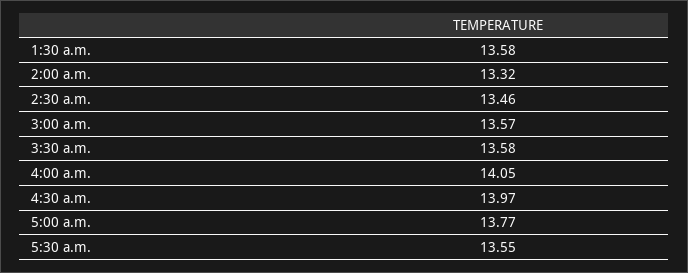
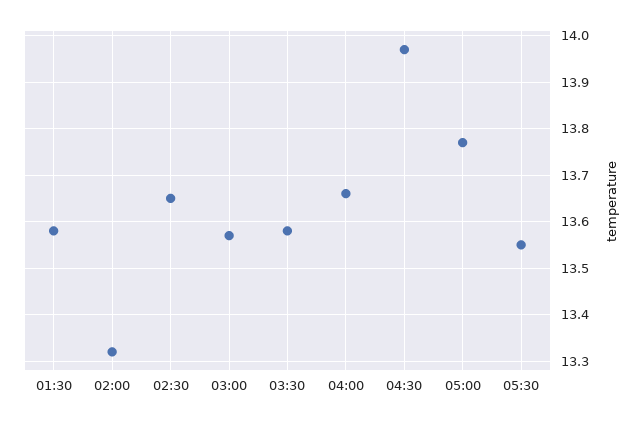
2:30 a.m.: 13.46 -> 13.65
4:00 a.m.: 14.05 -> 13.65

